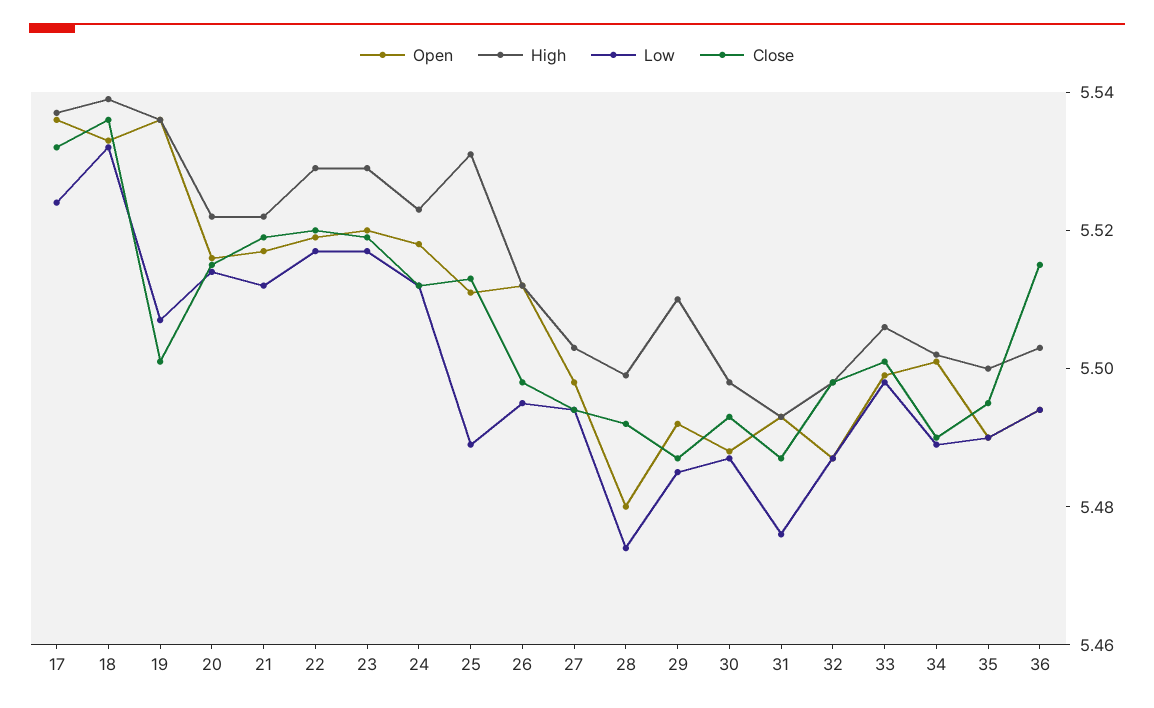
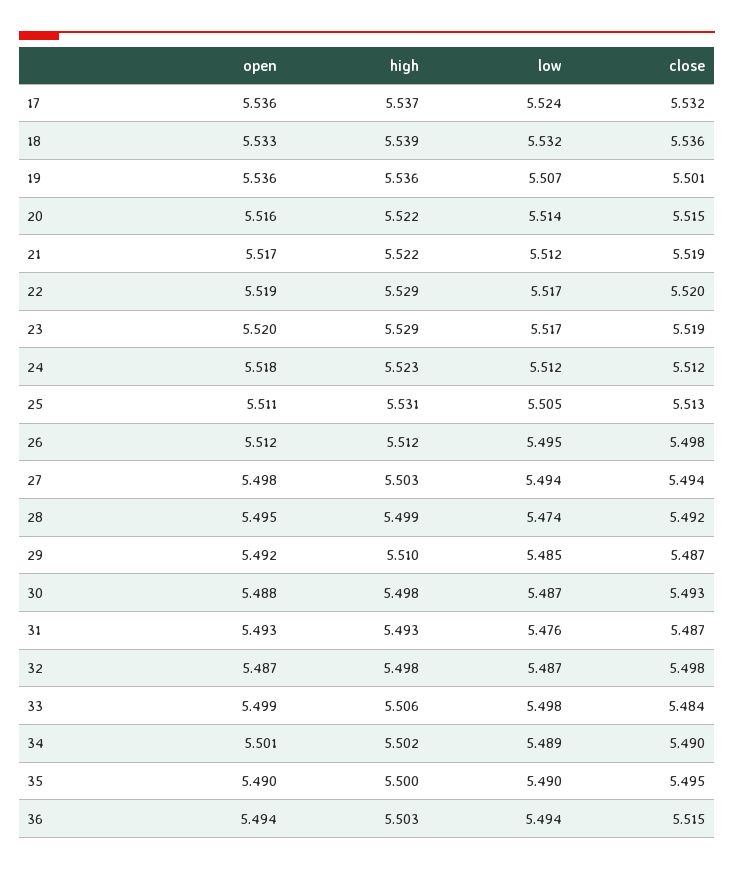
Low, 25: 5.49 -> 5.505
Open, 28: 5.48 -> 5.495
Close, 33: 5.5 -> 5.484

